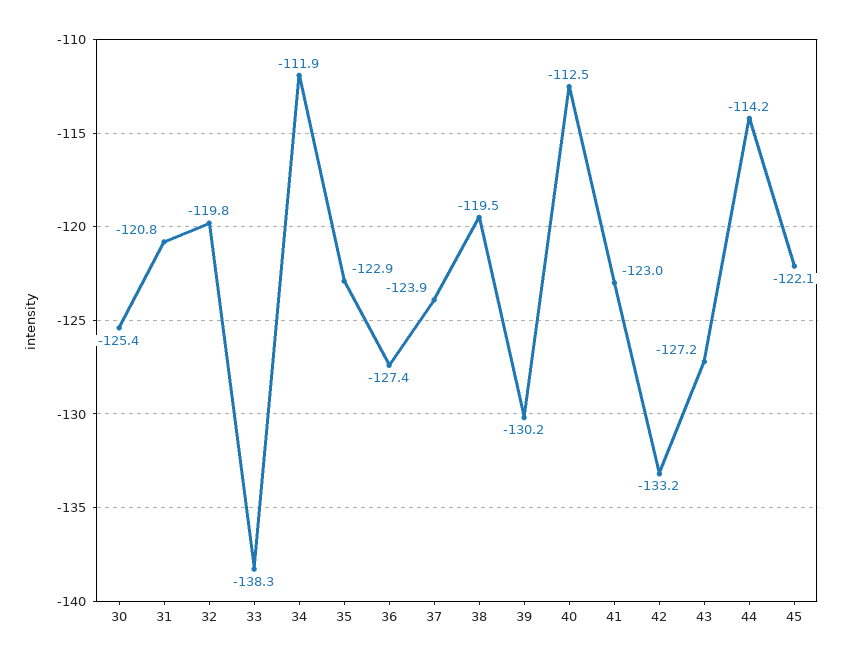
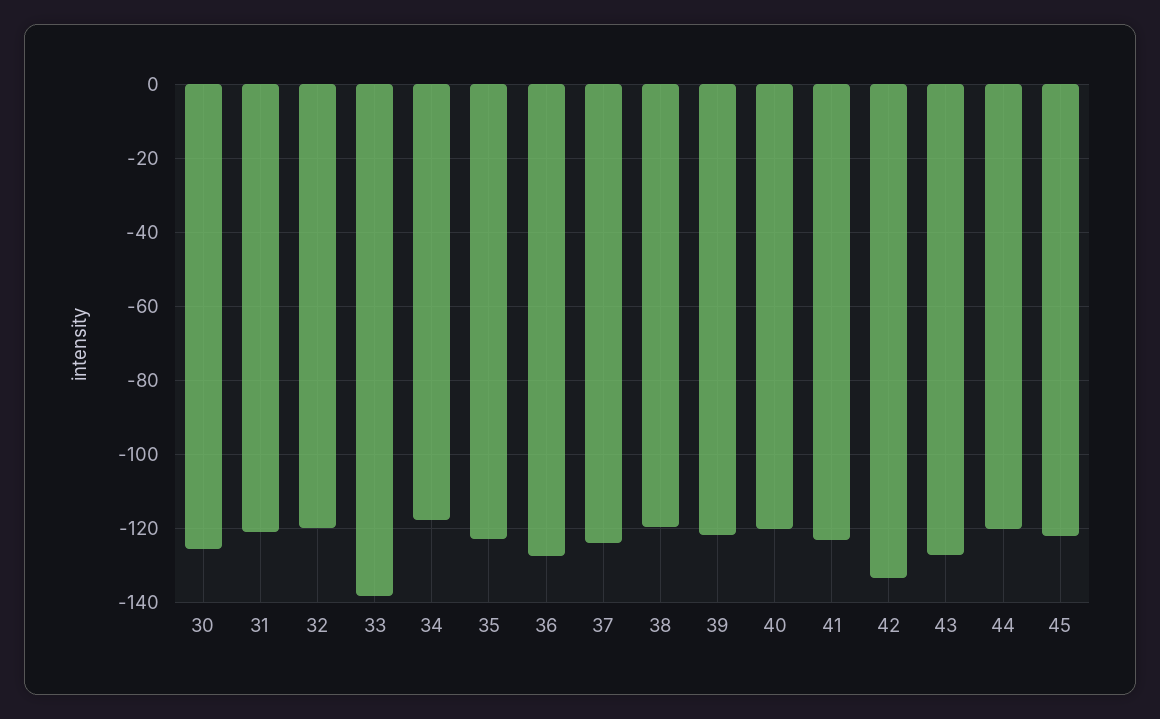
34: -111.9 -> -118
39: -130.2 -> -122
40: -112.5 -> -120
44: -114.2 -> -120

